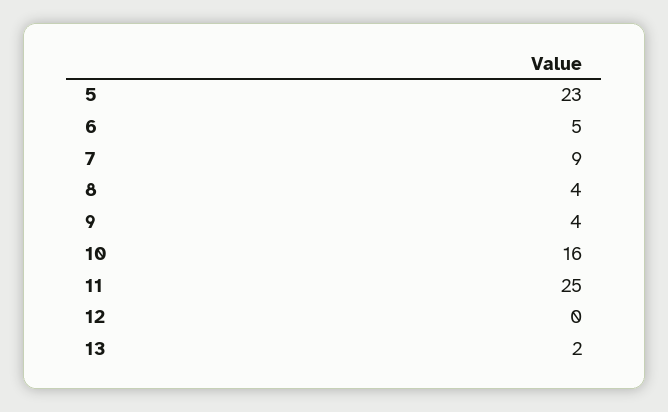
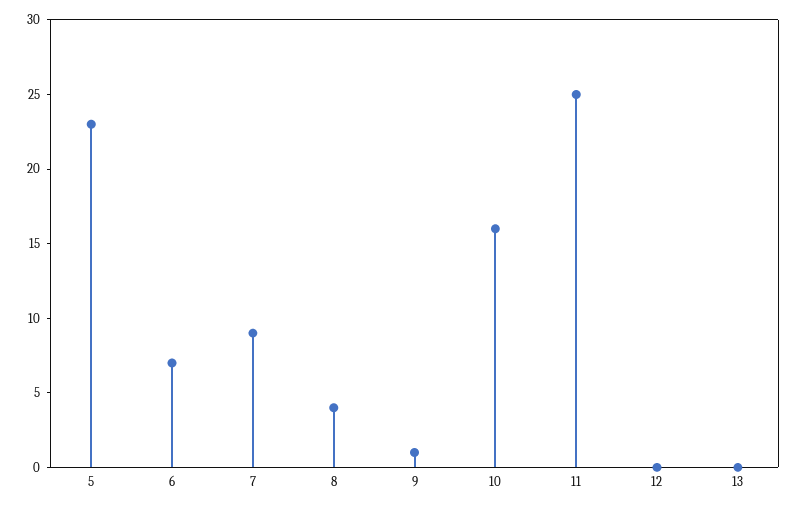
6: 5 -> 7
9: 4 -> 1
13: 2 -> 0

